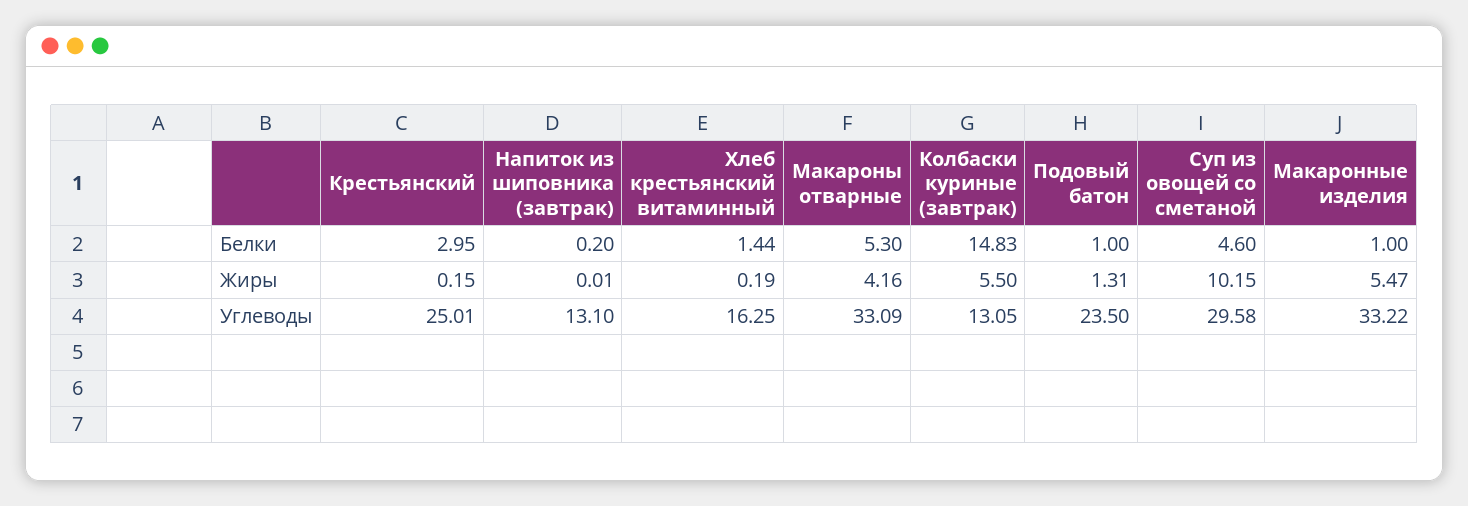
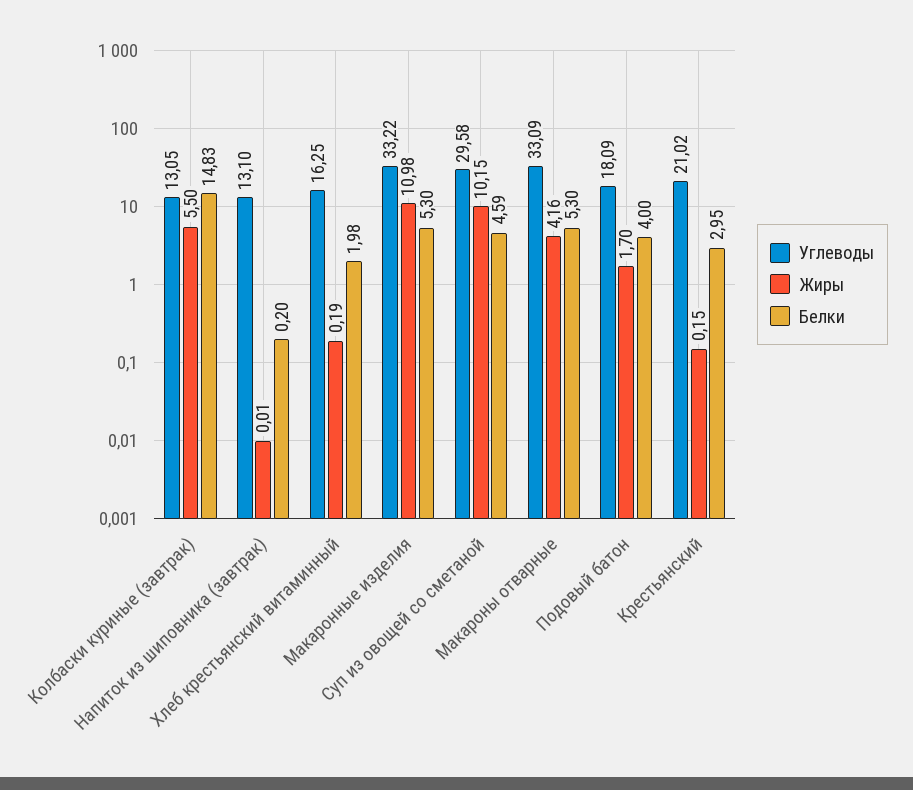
Белки, Хлеб крестьянский витаминный: 1.44 -> 1.98
Белки, Подовый батон: 1 -> 4
Белки, Суп из овощей со сметаной: 4.6 -> 4.59
Белки, Макаронные изделия: 1 -> 5.3
Жиры, Подовый батон: 1.31 -> 1.7
Жиры, Макаронные изделия: 5.47 -> 10.98
Углеводы, Крестьянский: 25.01 -> 21.02
Углеводы, Подовый батон: 23.5 -> 18.09

